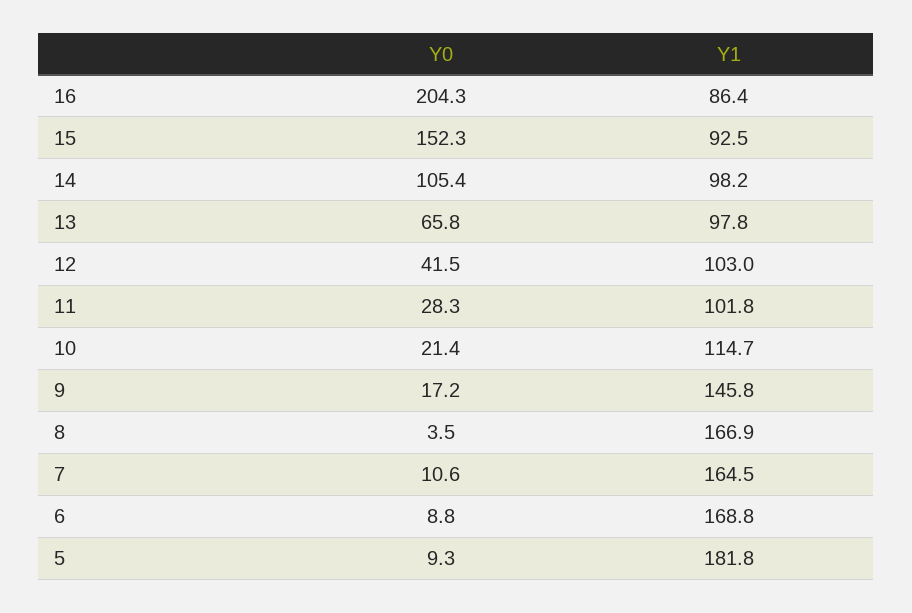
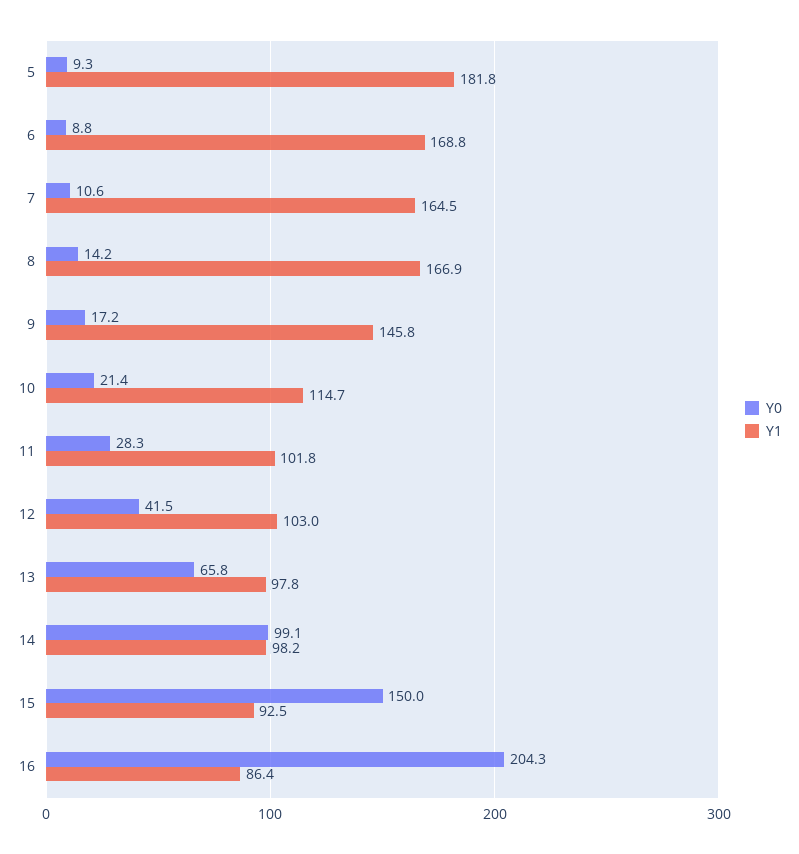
Y0, 15: 152.3 -> 150
Y0, 14: 105.4 -> 99.1
Y0, 8: 3.5 -> 14.2

